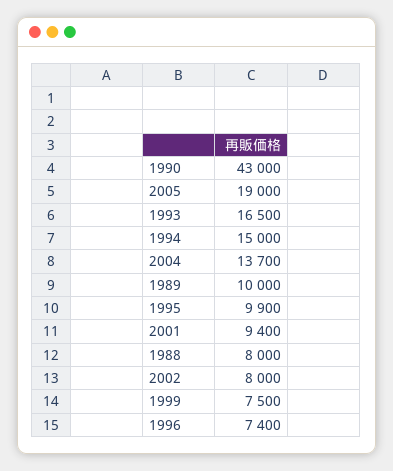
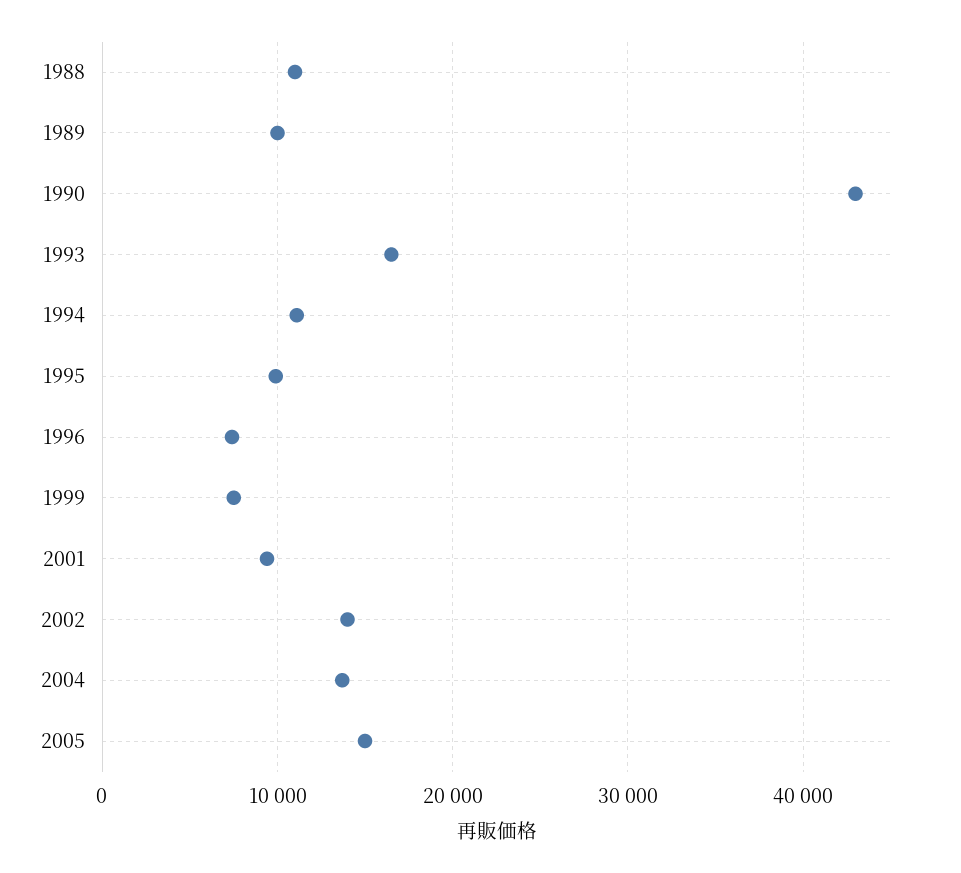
2005: 19000 -> 15000
1994: 15000 -> 11000
1988: 8000 -> 11000
2002: 8000 -> 14000

